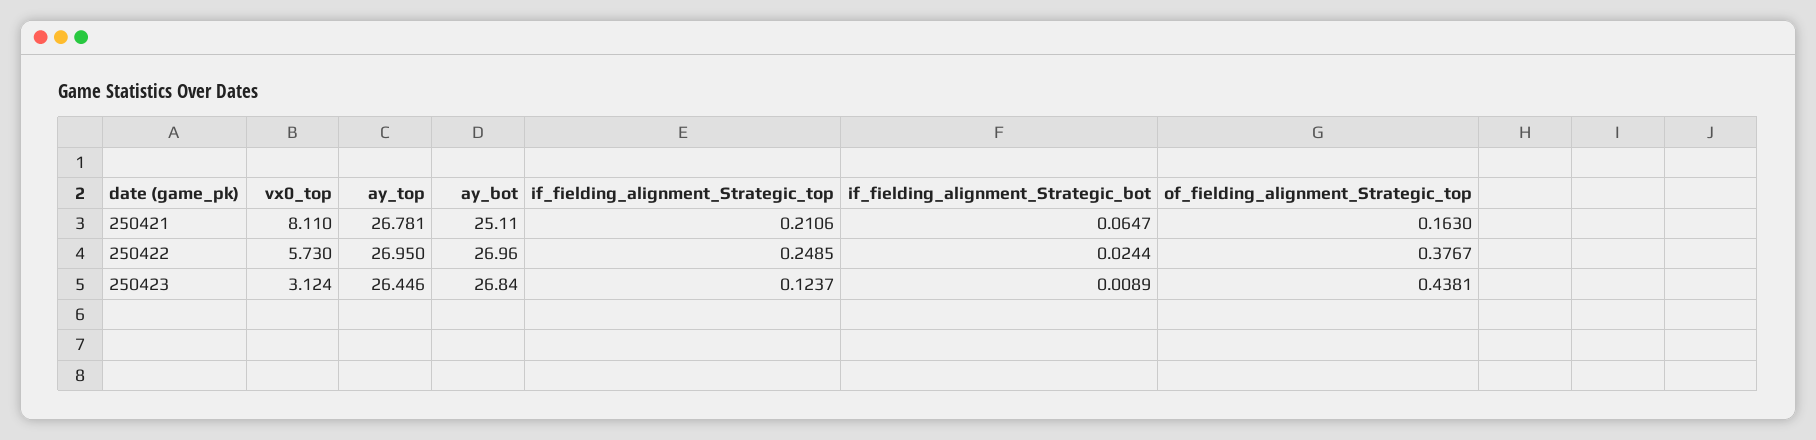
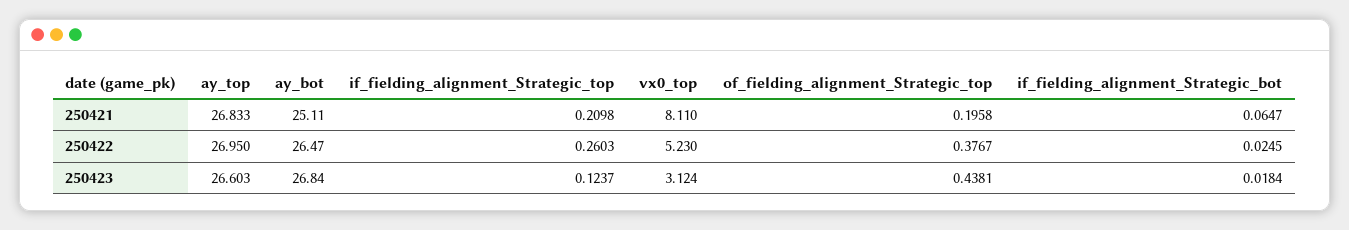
ay_top, 250421: 26.781 -> 26.833
if_fielding_alignment_Strategic_top, 250421: 0.2106 -> 0.2098
of_fielding_alignment_Strategic_top, 250421: 0.163 -> 0.1958
vx0_top, 250422: 5.73 -> 5.23
ay_bot, 250422: 26.96 -> 26.47
if_fielding_alignment_Strategic_top, 250422: 0.2485 -> 0.2603
if_fielding_alignment_Strategic_bot, 250422: 0.0244 -> 0.0245
ay_top, 250423: 26.446 -> 26.603
if_fielding_alignment_Strategic_bot, 250423: 0.0089 -> 0.0184

